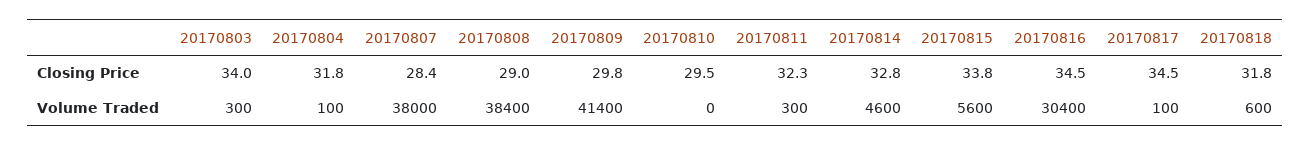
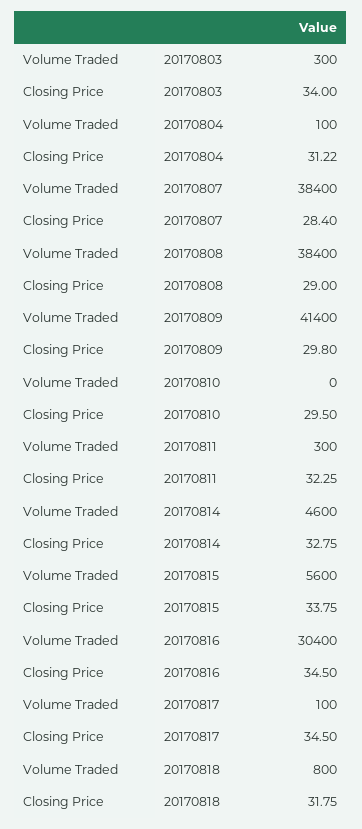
20170804, Closing Price: 31.8 -> 31.22
20170807, Volume Traded: 38000 -> 38400
20170818, Volume Traded: 600 -> 800

